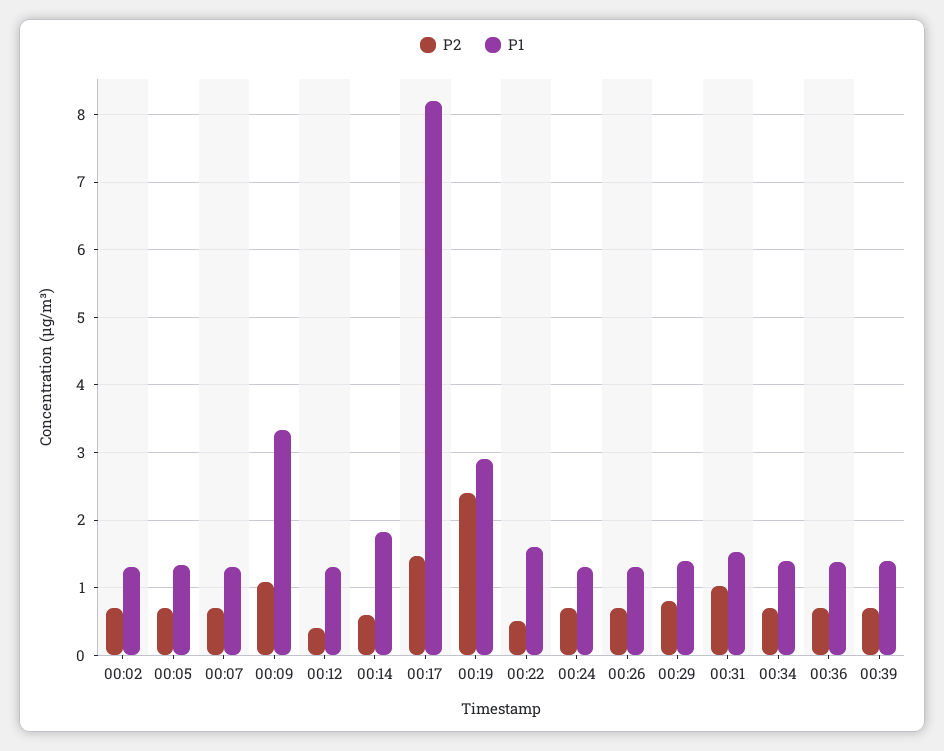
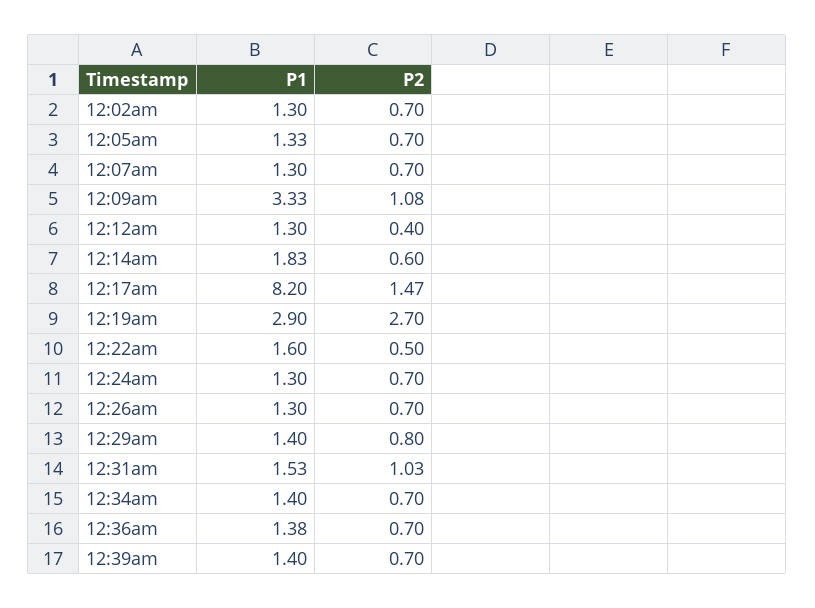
P2, 00:19: 2.4 -> 2.7

